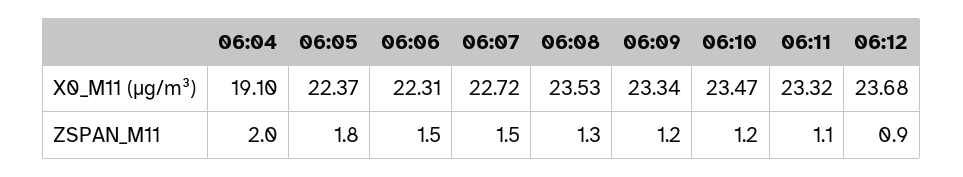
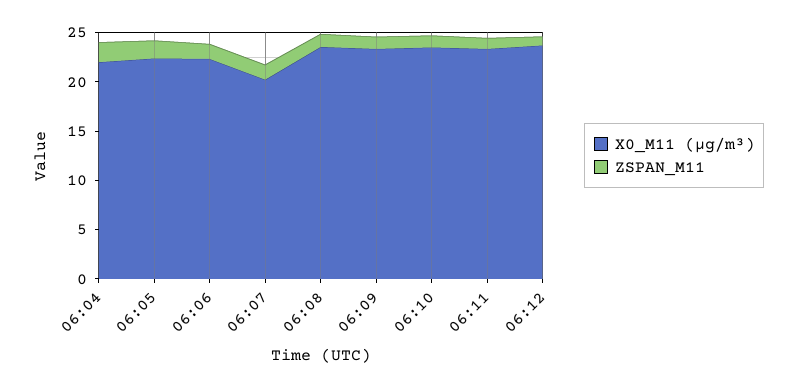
X0_M11 (μg/m³), 06:04: 19.1 -> 22
X0_M11 (μg/m³), 06:07: 22.72 -> 20

